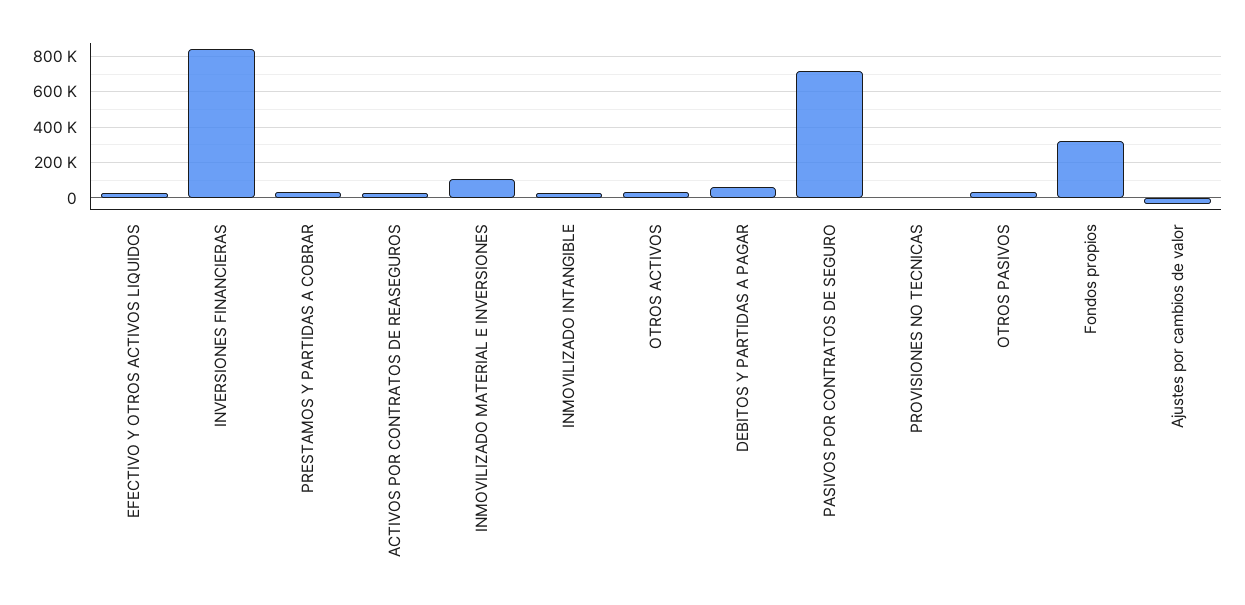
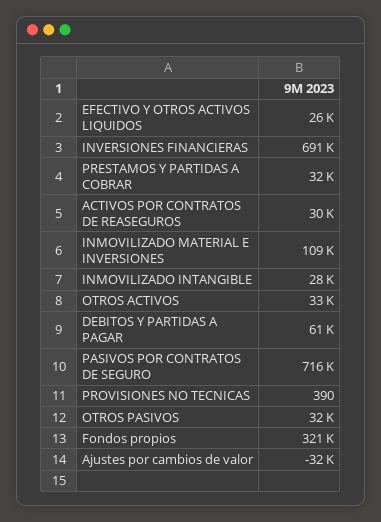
INVERSIONES FINANCIERAS: 850000 -> 691000

